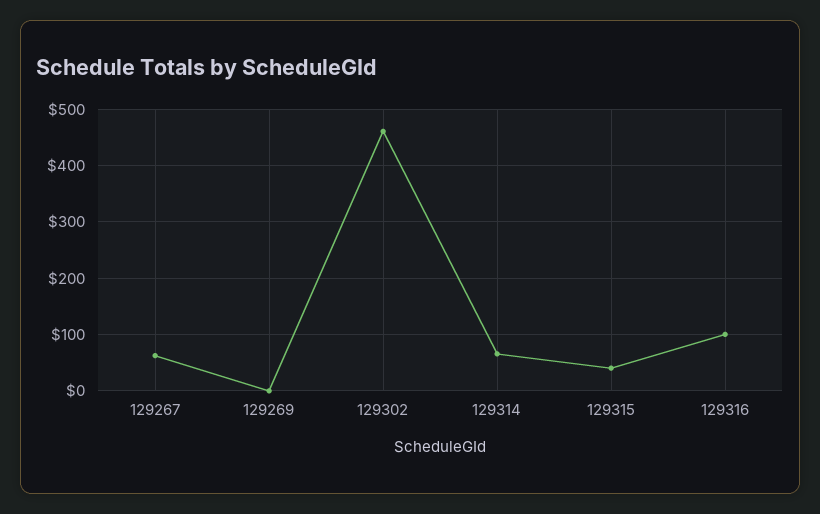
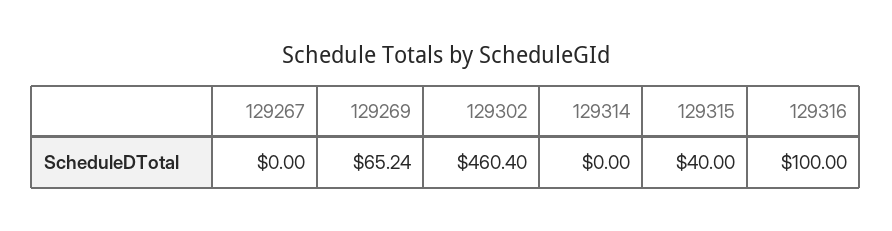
129267: 60 -> 0
129269: 0 -> 65.24
129314: 60 -> 0

